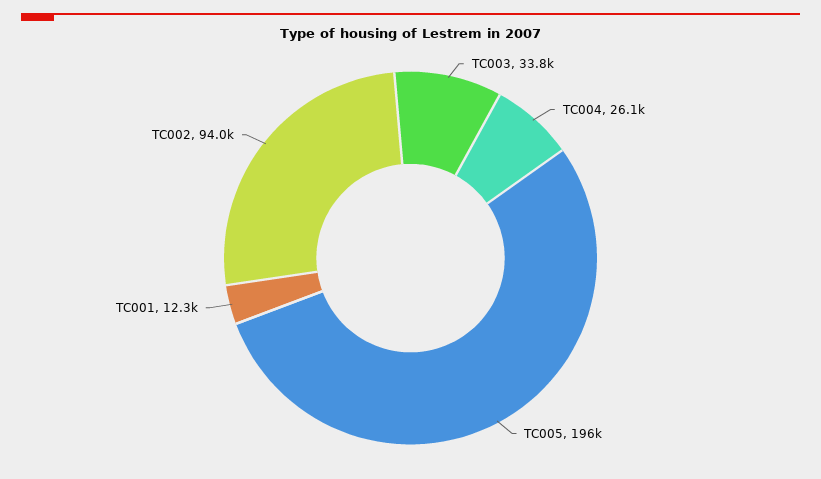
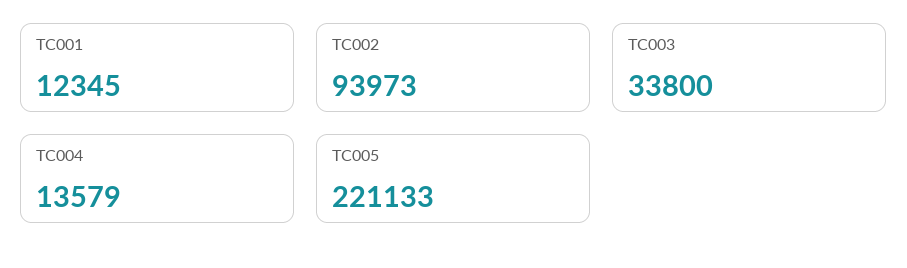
TC004: 26100 -> 13579
TC005: 196000 -> 221133

